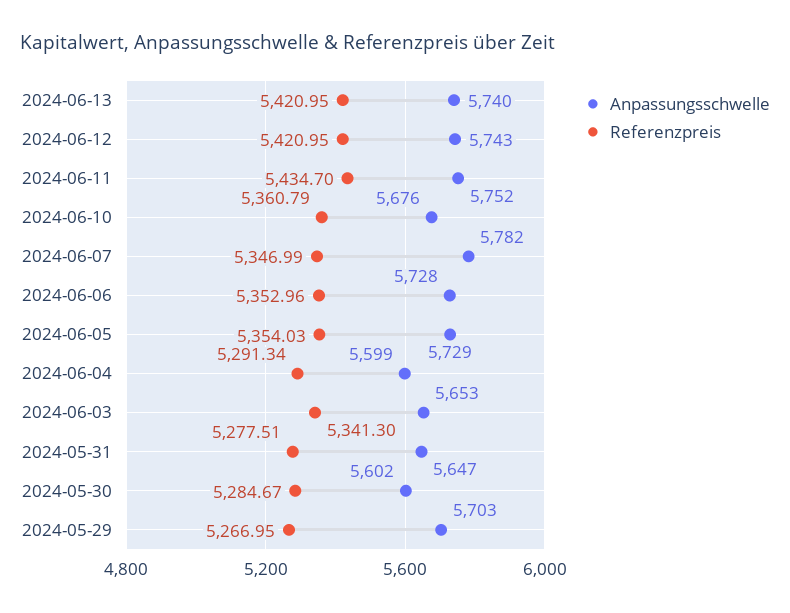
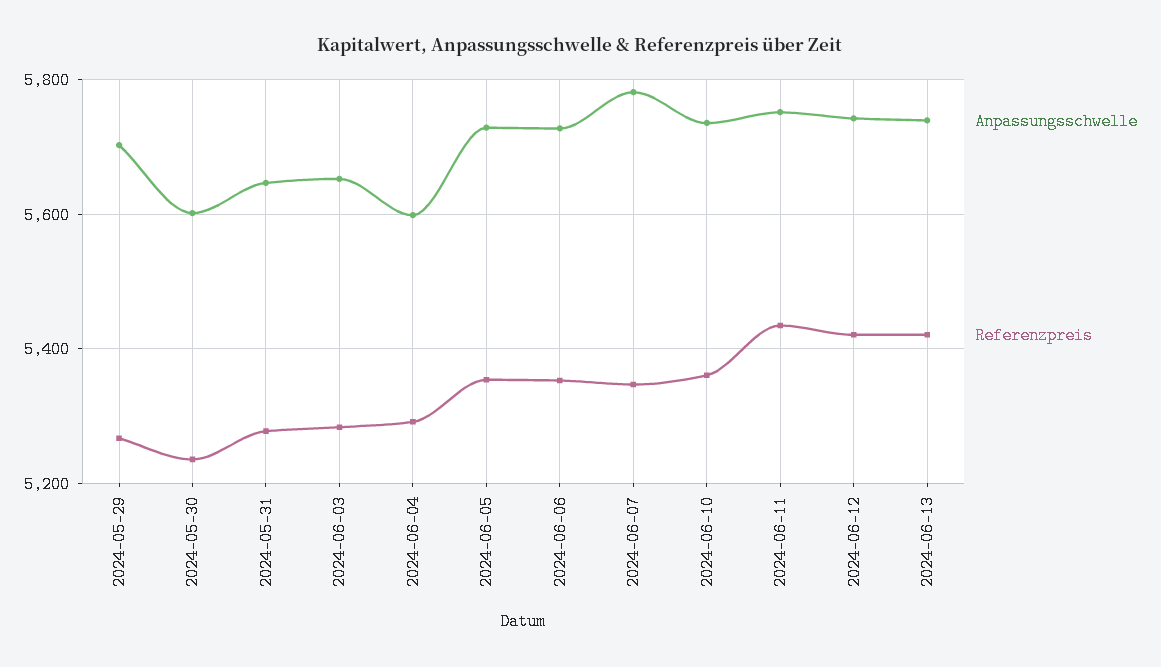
Anpassungsschwelle, 2024-06-10: 5676 -> 5740
Referenzpreis, 2024-06-03: 5341.3 -> 5280
Referenzpreis, 2024-05-30: 5284.67 -> 5240

